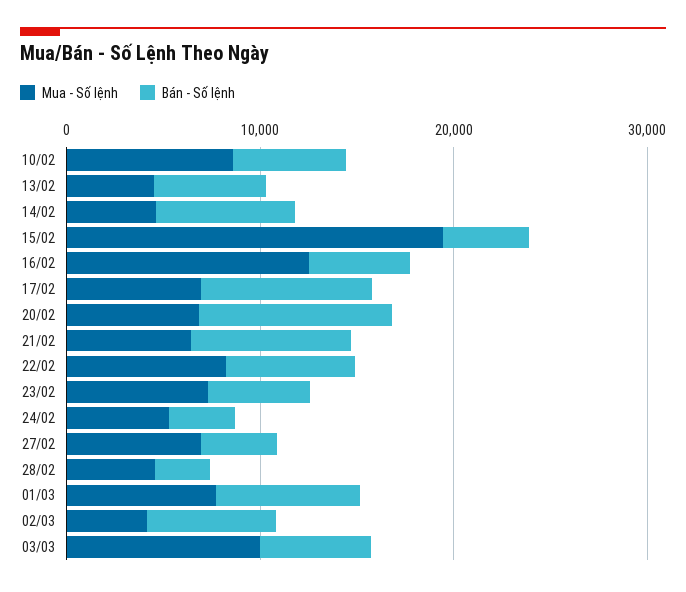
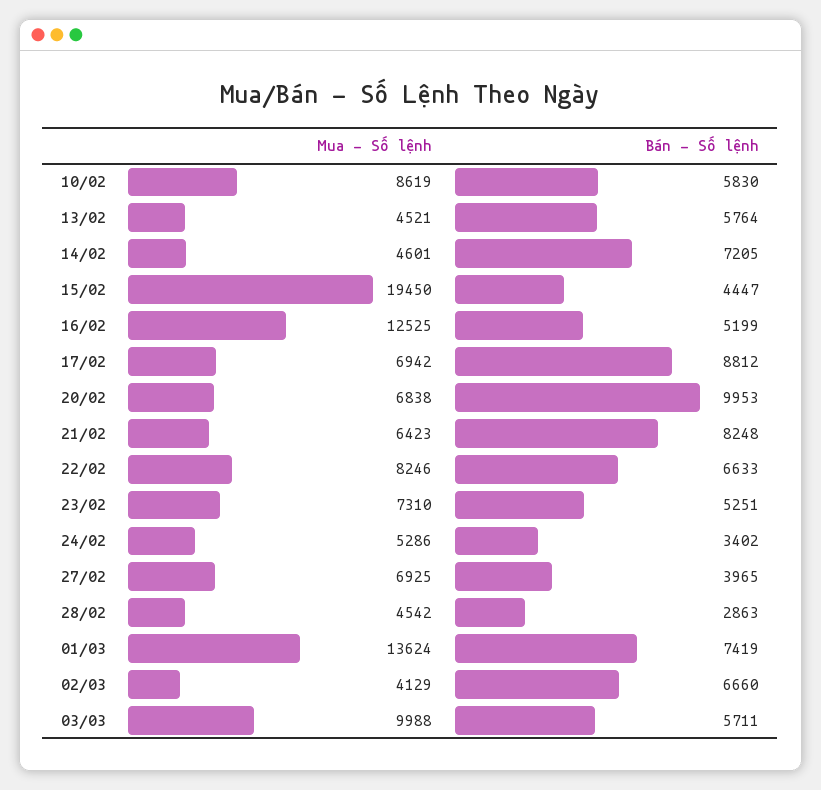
Mua - Số lệnh, 01/03: 8000 -> 13624

